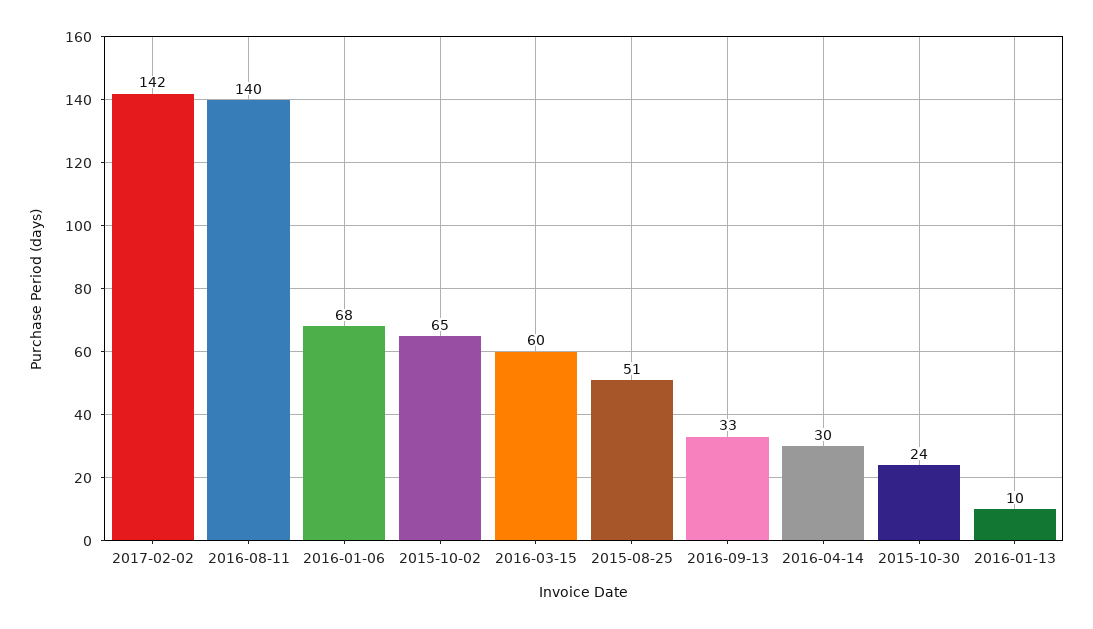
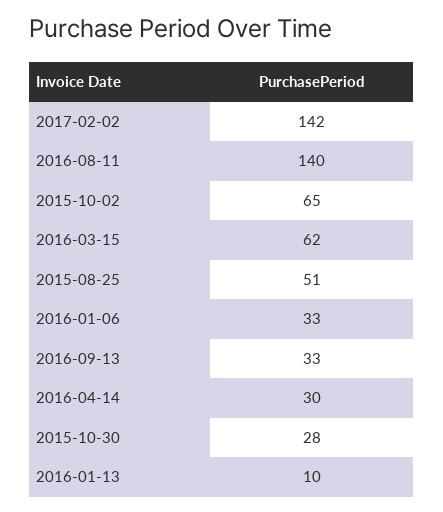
2016-01-06: 68 -> 33
2016-03-15: 60 -> 62
2015-10-30: 24 -> 28

